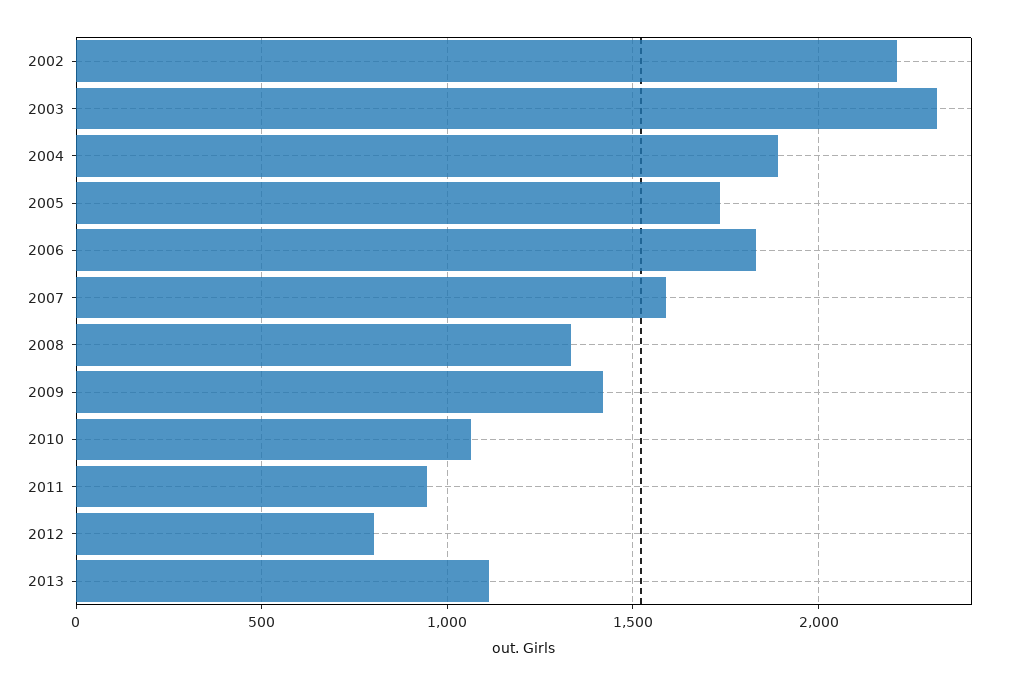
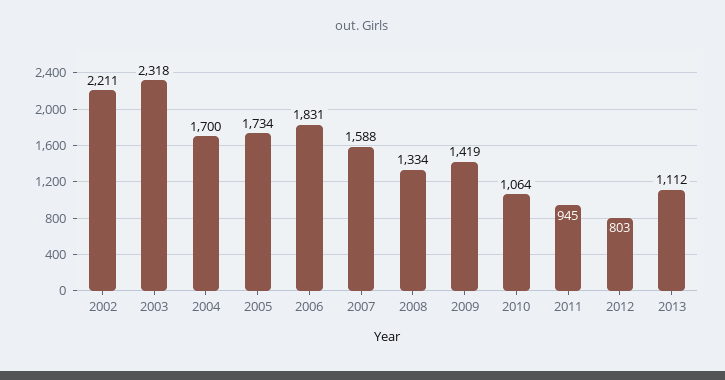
2004: 1900 -> 1700

